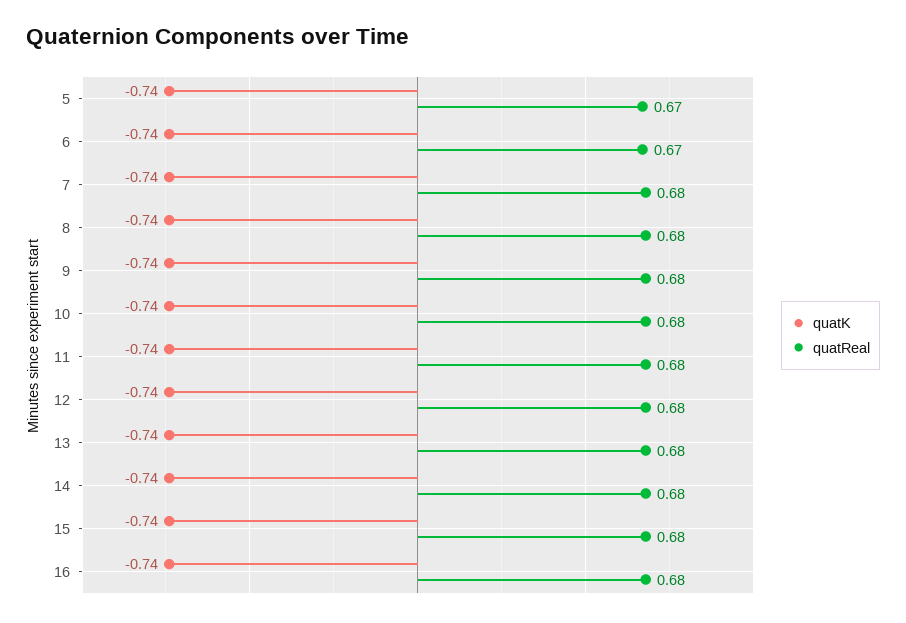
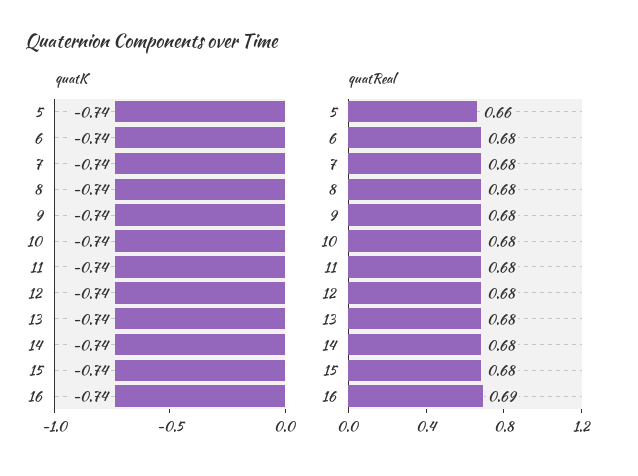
quatReal, 5: 0.67 -> 0.66
quatReal, 6: 0.67 -> 0.68
quatReal, 16: 0.68 -> 0.69

